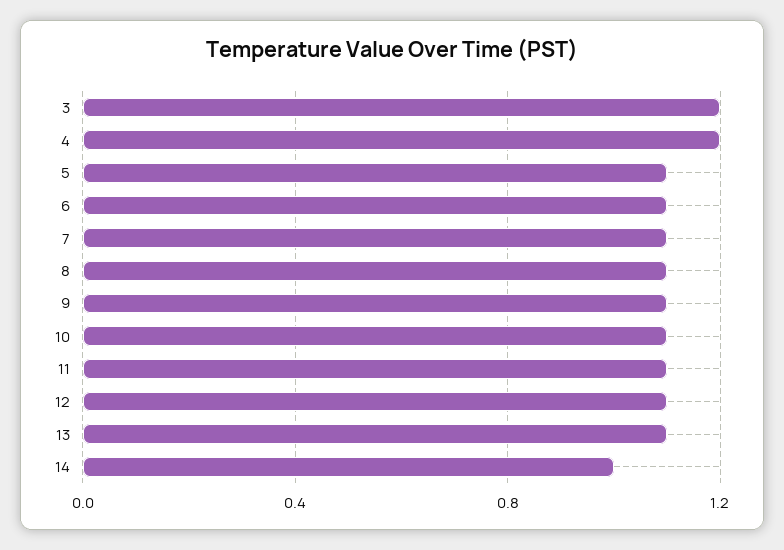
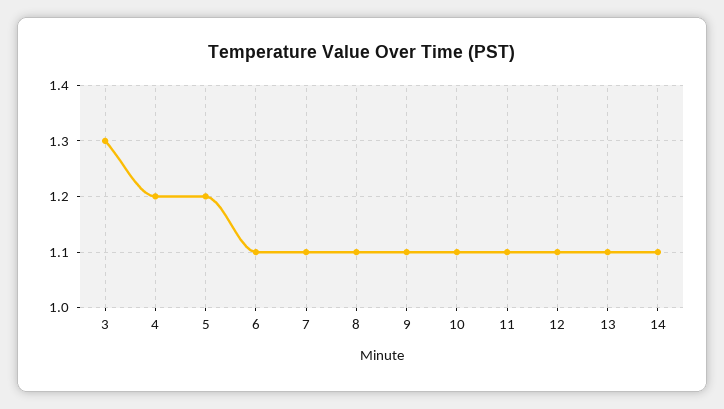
3: 1.2 -> 1.3
5: 1.1 -> 1.2
14: 1 -> 1.1

